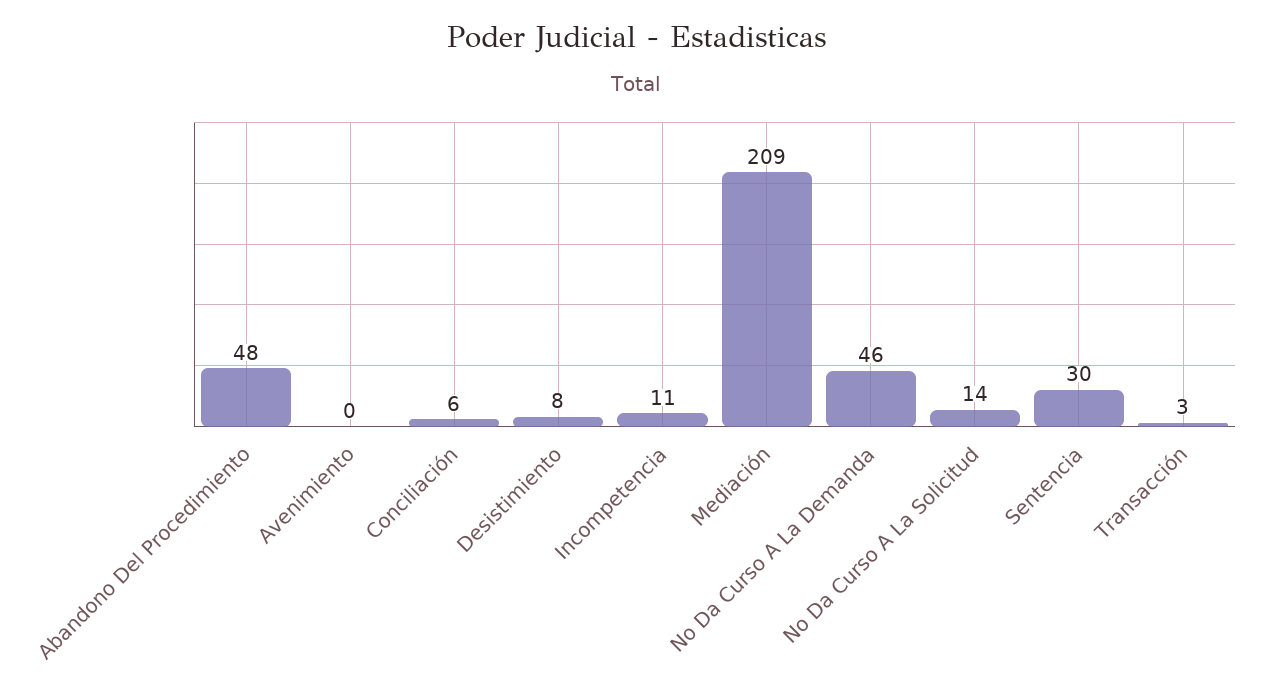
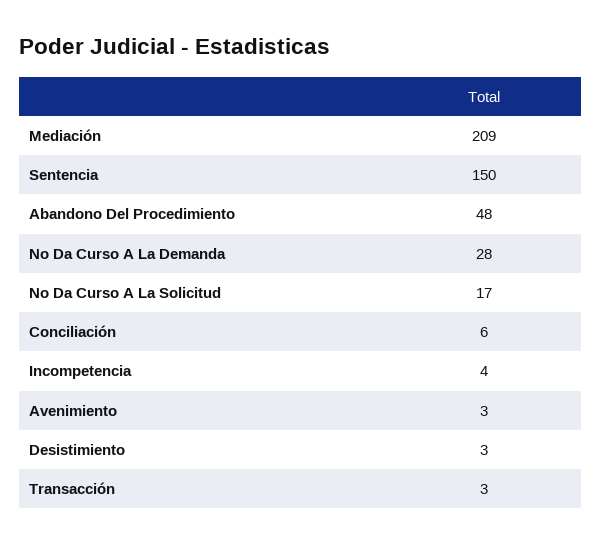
Avenimiento: 0 -> 3
Desistimiento: 8 -> 3
Incompetencia: 11 -> 4
No Da Curso A La Demanda: 46 -> 28
No Da Curso A La Solicitud: 14 -> 17
Sentencia: 30 -> 150

